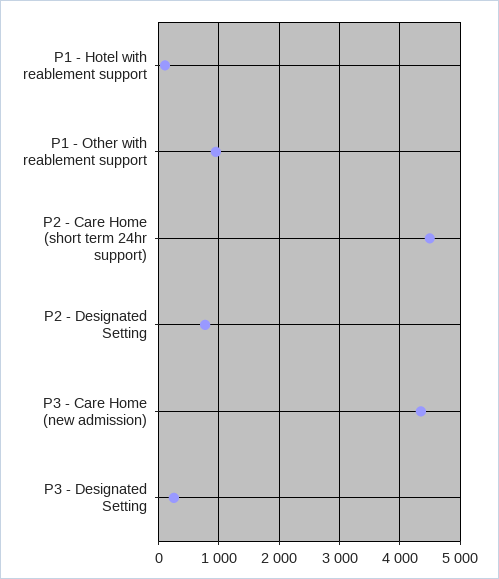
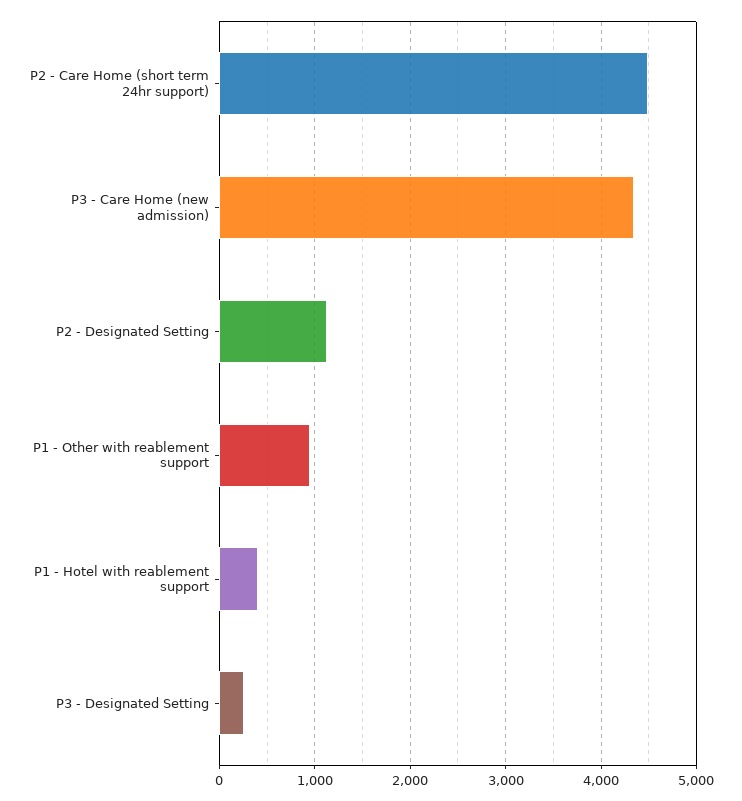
P1 - Hotel with reablement support: 100 -> 400
P2 - Designated Setting: 800 -> 1100

